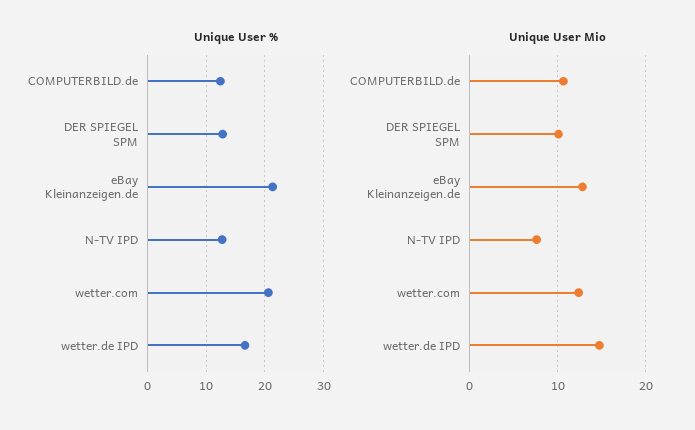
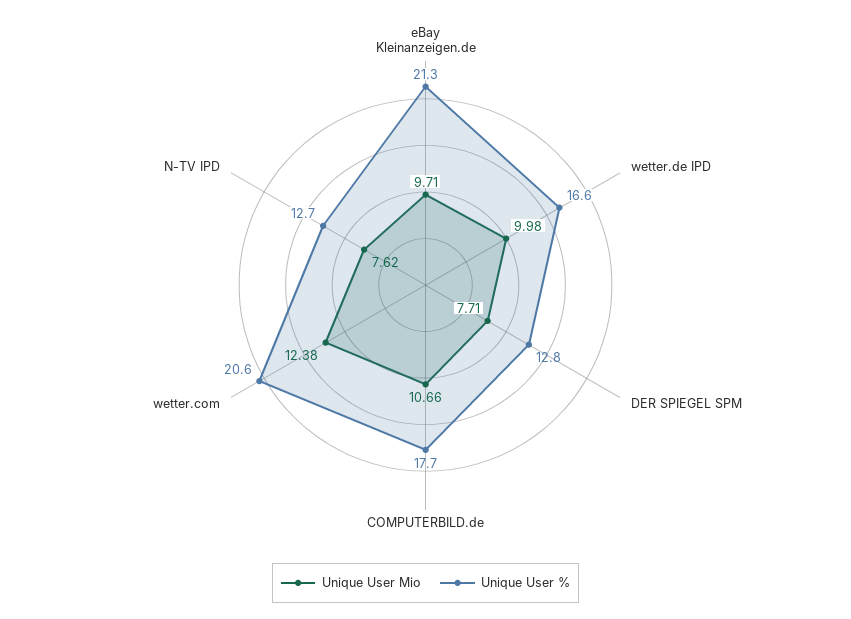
Unique User %, COMPUTERBILD.de: 12 -> 17.7
Unique User Mio, DER SPIEGEL SPM: 10 -> 7.71
Unique User Mio, eBay Kleinanzeigen.de: 13 -> 9.71
Unique User Mio, wetter.de IPD: 15 -> 9.98

